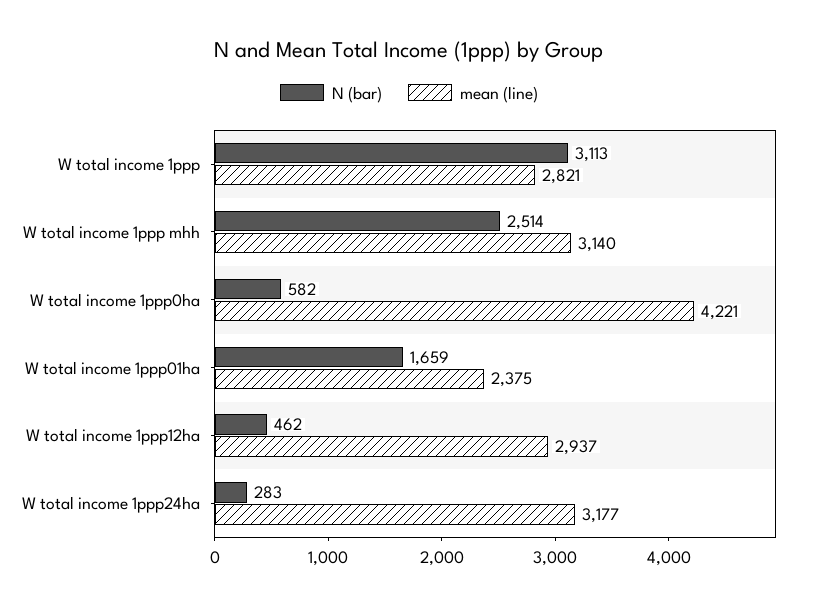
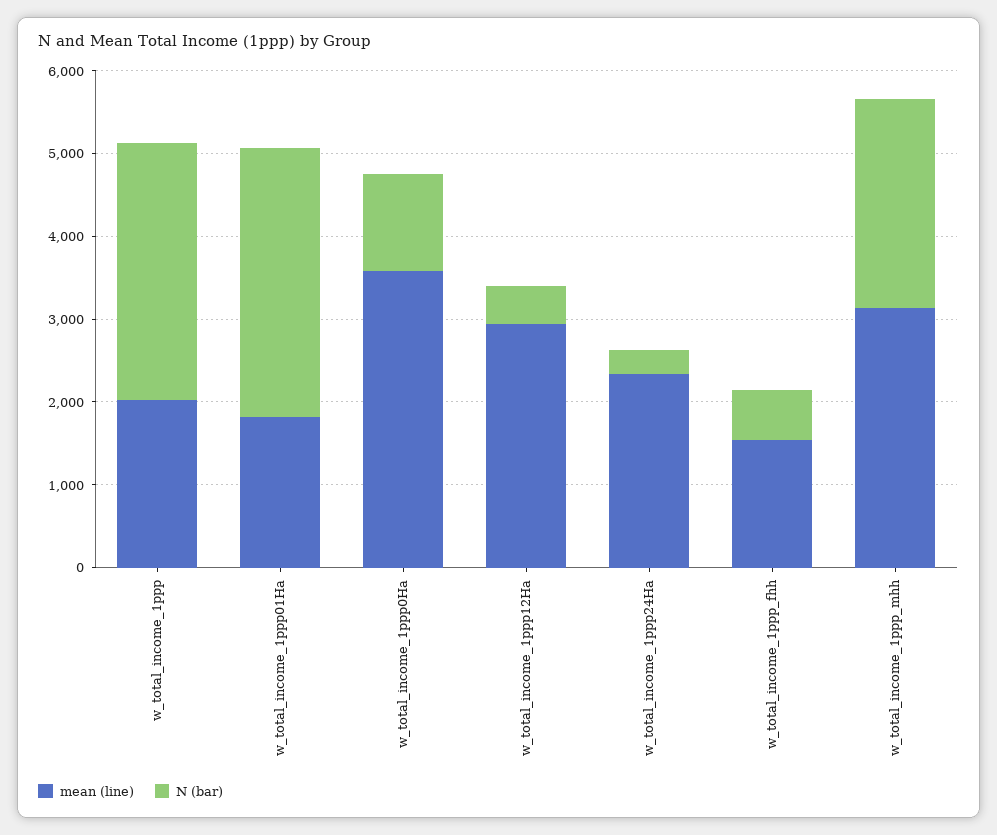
mean (line), W total income 1ppp: 2821 -> 2000
N (bar), W total income 1ppp0ha: 582 -> 1200
mean (line), W total income 1ppp0ha: 4221 -> 3600
N (bar), W total income 1ppp01ha: 1659 -> 3200
mean (line), W total income 1ppp01ha: 2375 -> 1800
mean (line), W total income 1ppp24ha: 3177 -> 2400
mean (line), w_total_income_1ppp_fhh: none -> 1600
N (bar), w_total_income_1ppp_fhh: none -> 600

